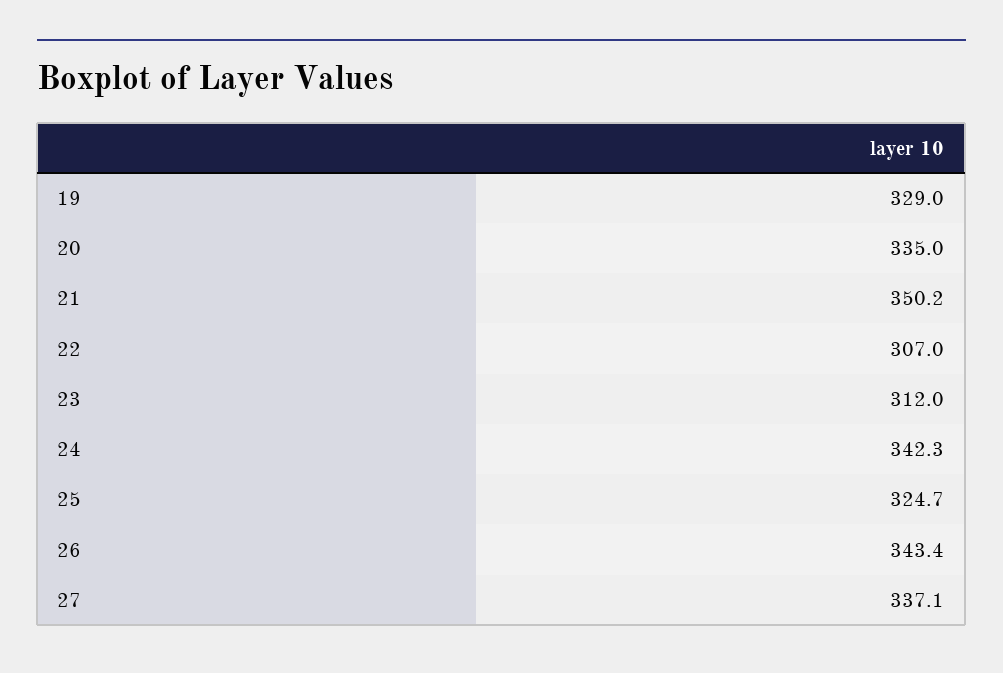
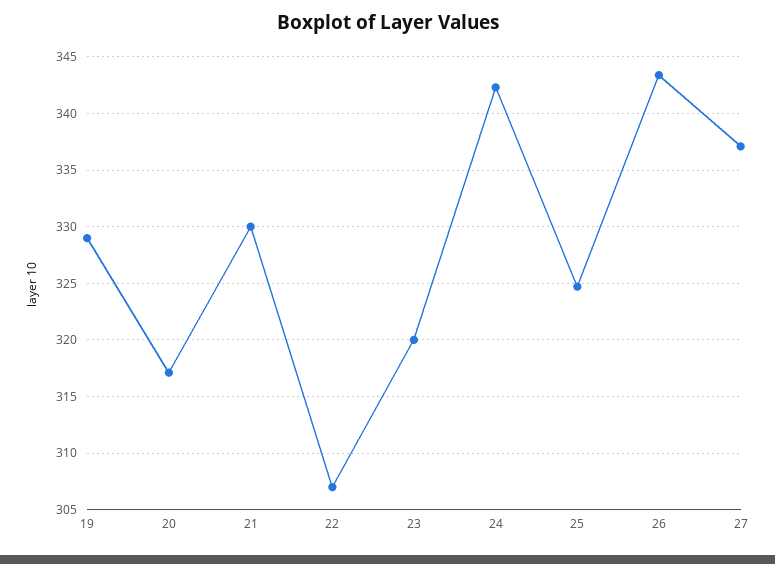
20: 335 -> 317
21: 350.2 -> 330
23: 312 -> 320

